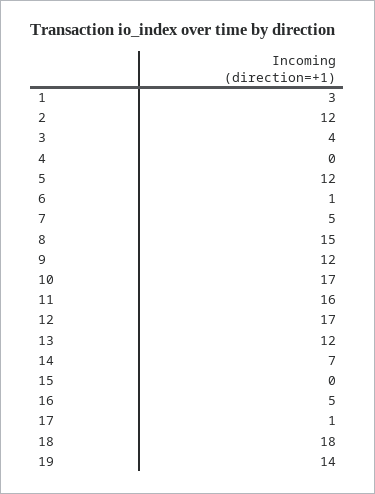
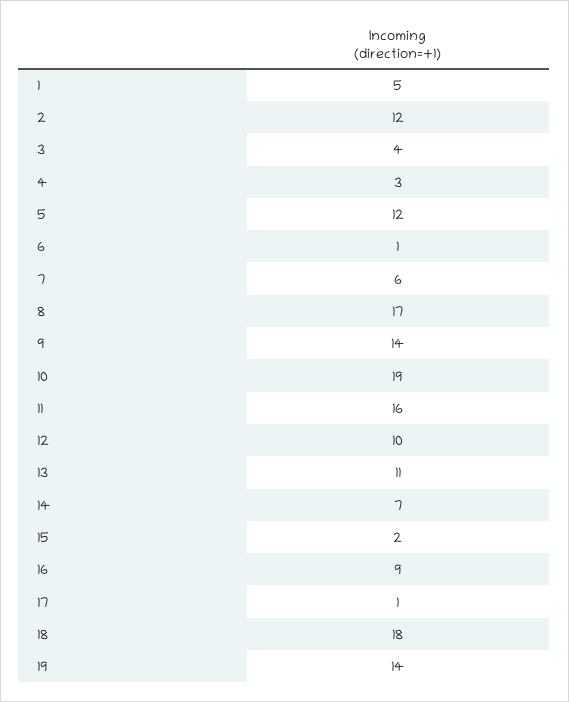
1: 3 -> 5
4: 0 -> 3
7: 5 -> 6
8: 15 -> 17
9: 12 -> 14
10: 17 -> 19
12: 17 -> 10
13: 12 -> 11
15: 0 -> 2
16: 5 -> 9

